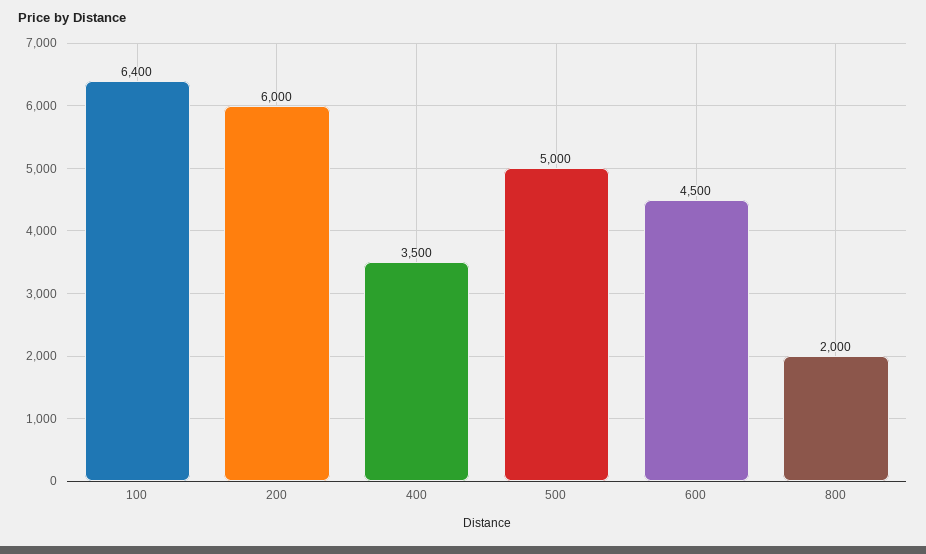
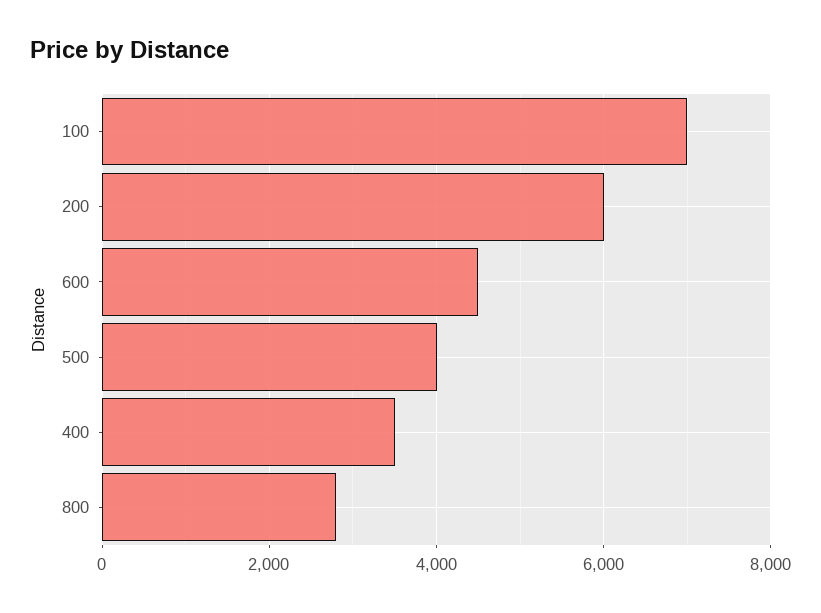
100: 6400 -> 7000
500: 5000 -> 4000
800: 2000 -> 2800

